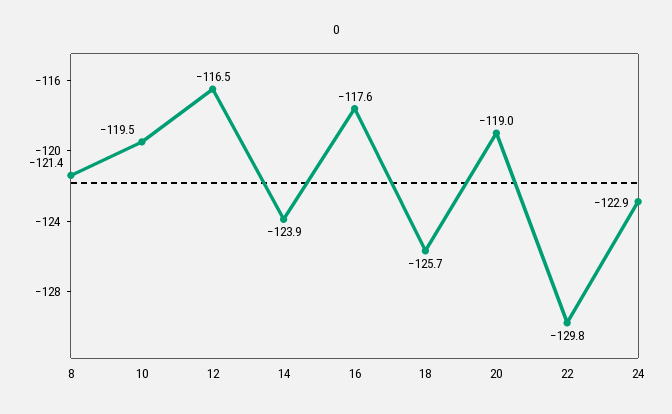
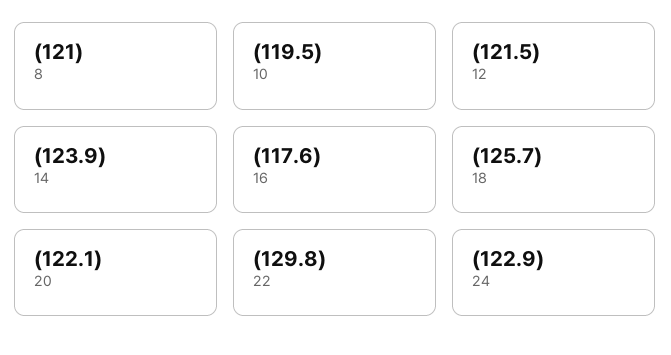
8: -121.4 -> -121
12: -116.5 -> -121.5
20: -119 -> -122.1

